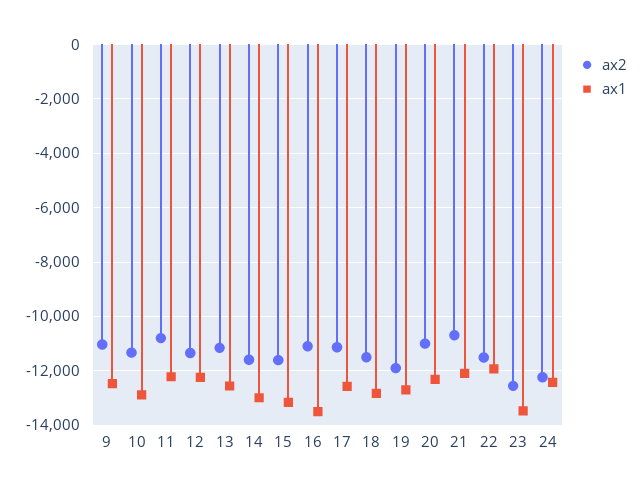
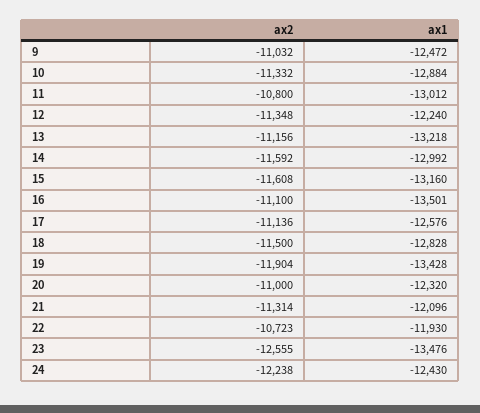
ax1, 11: -12250 -> -13012
ax1, 13: -12500 -> -13218
ax1, 19: -12750 -> -13428
ax2, 21: -10750 -> -11314
ax2, 22: -11500 -> -10723

